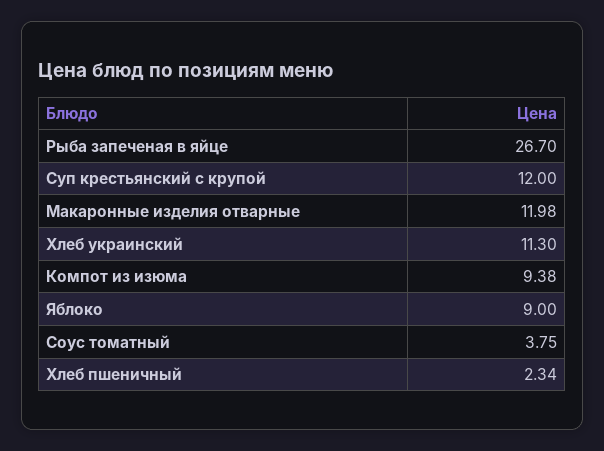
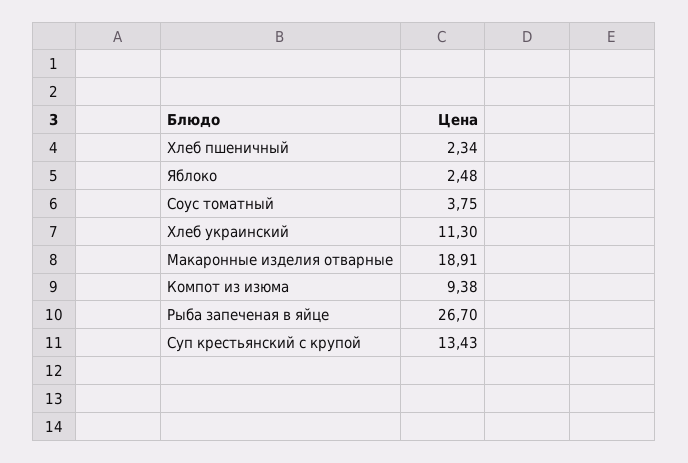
Суп крестьянский с крупой: 12 -> 13.43
Макаронные изделия отварные: 11.98 -> 18.91
Яблоко: 9 -> 2.48

